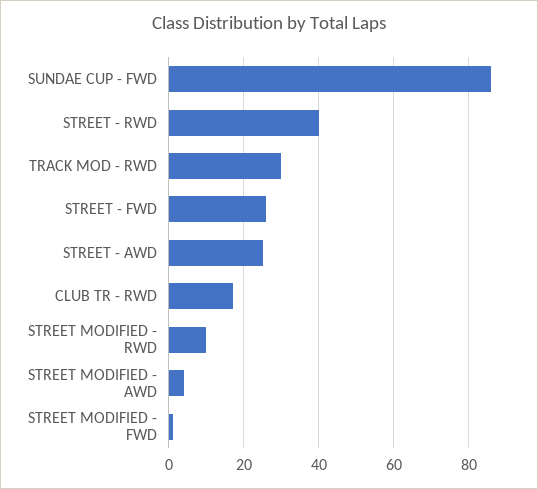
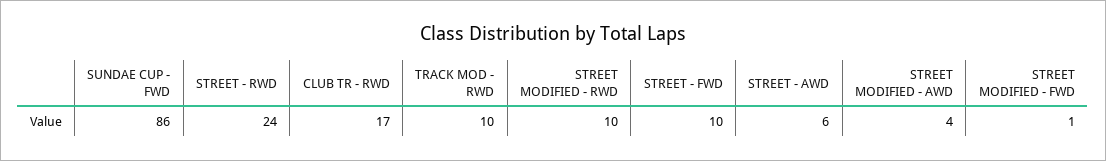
STREET - RWD: 40 -> 24
TRACK MOD - RWD: 30 -> 10
STREET - FWD: 25 -> 10
STREET - AWD: 25 -> 6

